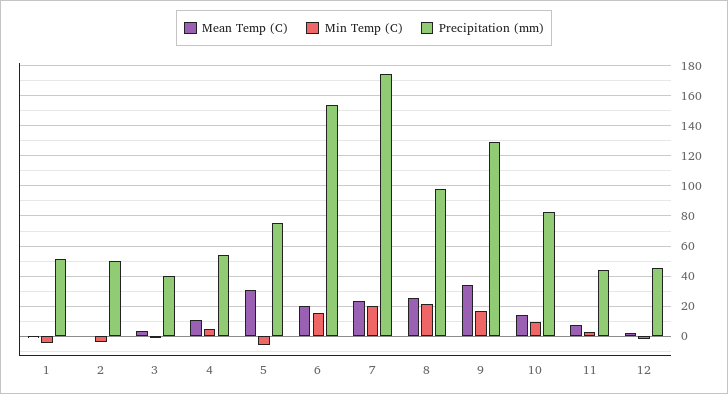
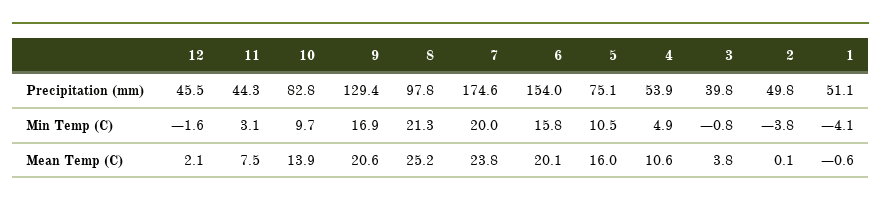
Mean Temp (C), 5: 30 -> 16
Min Temp (C), 5: -5 -> 10.5
Mean Temp (C), 9: 35 -> 20.6

